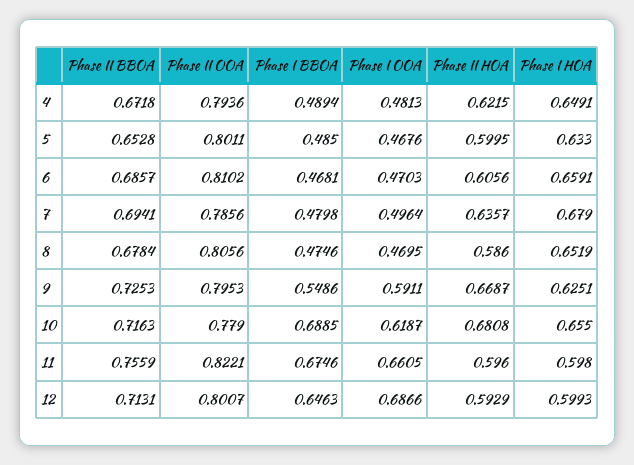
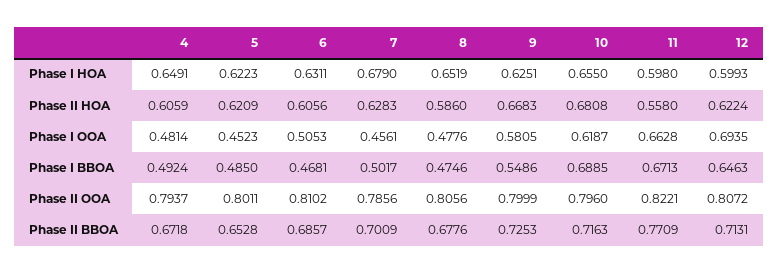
Phase II OOA, 4: 0.7936 -> 0.7937
Phase I BBOA, 4: 0.4894 -> 0.4924
Phase I OOA, 4: 0.4813 -> 0.4814
Phase II HOA, 4: 0.6215 -> 0.6059
Phase I OOA, 5: 0.4676 -> 0.4523
Phase II HOA, 5: 0.5995 -> 0.6209
Phase I HOA, 5: 0.633 -> 0.6223
Phase I OOA, 6: 0.4703 -> 0.5053
Phase I HOA, 6: 0.6591 -> 0.6311
Phase II BBOA, 7: 0.6941 -> 0.7009
Phase I BBOA, 7: 0.4798 -> 0.5017
Phase I OOA, 7: 0.4964 -> 0.4561
Phase II HOA, 7: 0.6357 -> 0.6283
Phase II BBOA, 8: 0.6784 -> 0.6776
Phase I OOA, 8: 0.4695 -> 0.4776
Phase II OOA, 9: 0.7953 -> 0.7999
Phase I OOA, 9: 0.5911 -> 0.5805
Phase II HOA, 9: 0.6687 -> 0.6683
Phase II OOA, 10: 0.779 -> 0.796
Phase II BBOA, 11: 0.7559 -> 0.7709
Phase I BBOA, 11: 0.6746 -> 0.6713
Phase I OOA, 11: 0.6605 -> 0.6628
Phase II HOA, 11: 0.596 -> 0.558
Phase II OOA, 12: 0.8007 -> 0.8072
Phase I OOA, 12: 0.6866 -> 0.6935
Phase II HOA, 12: 0.5929 -> 0.6224

